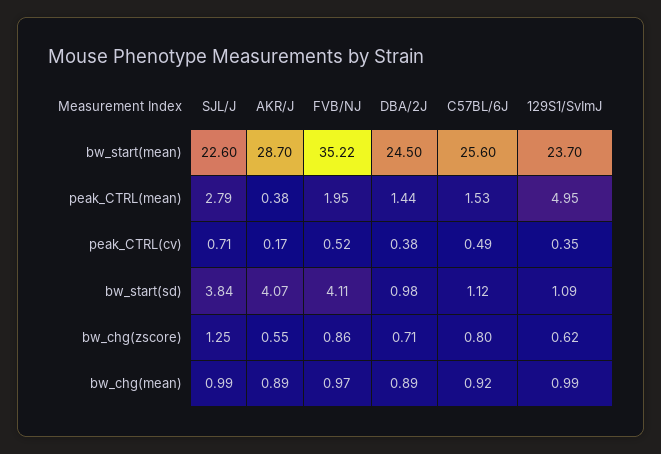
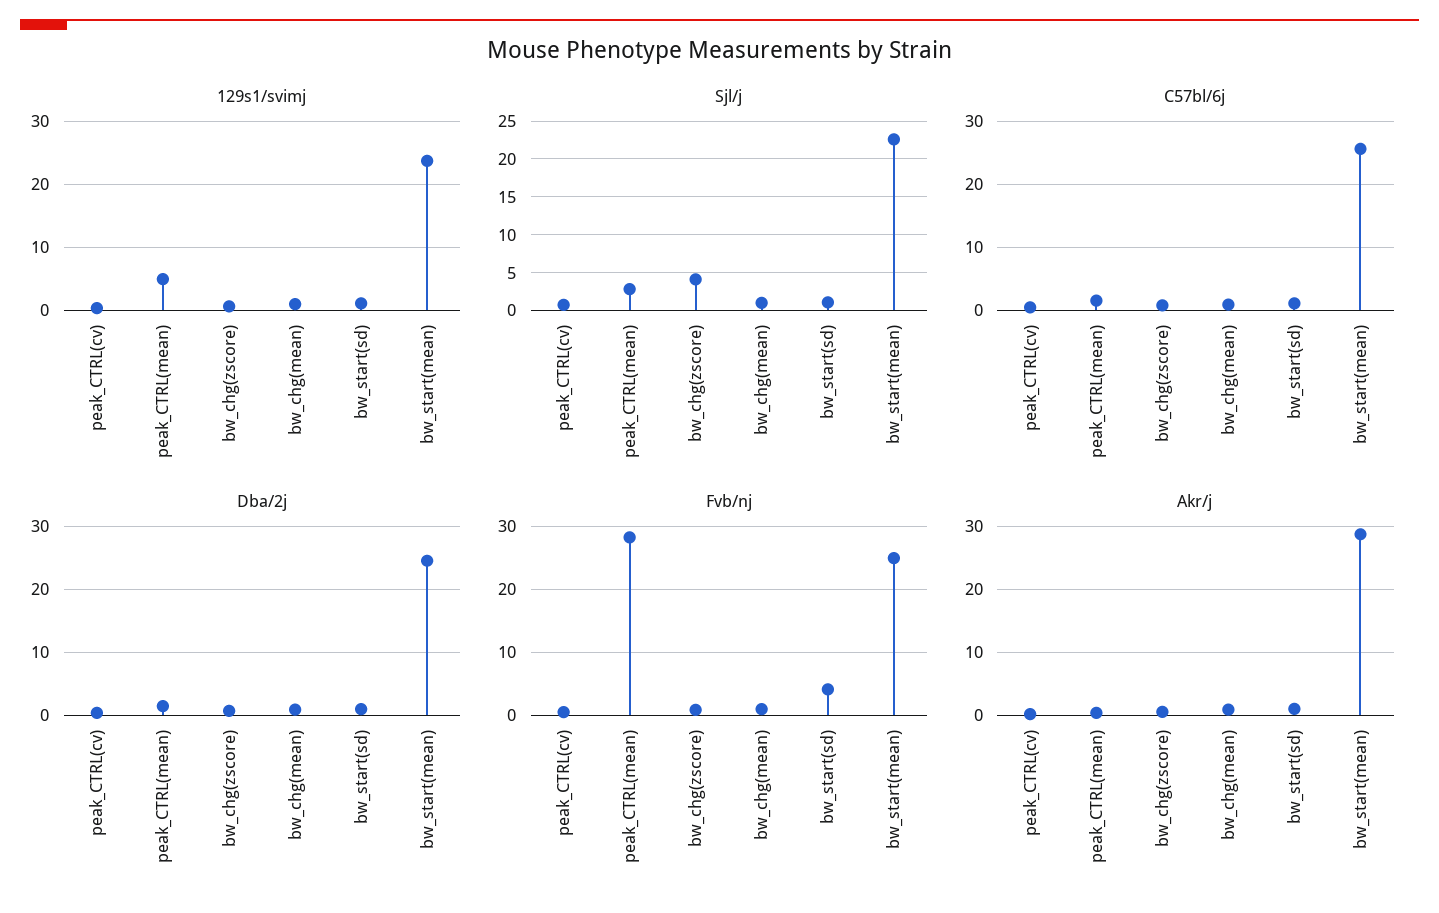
FVB/NJ, bw_start(mean): 35.22 -> 25
FVB/NJ, peak_CTRL(mean): 1.95 -> 28
SJL/J, bw_start(sd): 3.84 -> 1
AKR/J, bw_start(sd): 4.07 -> 1
SJL/J, bw_chg(zscore): 1.25 -> 4

